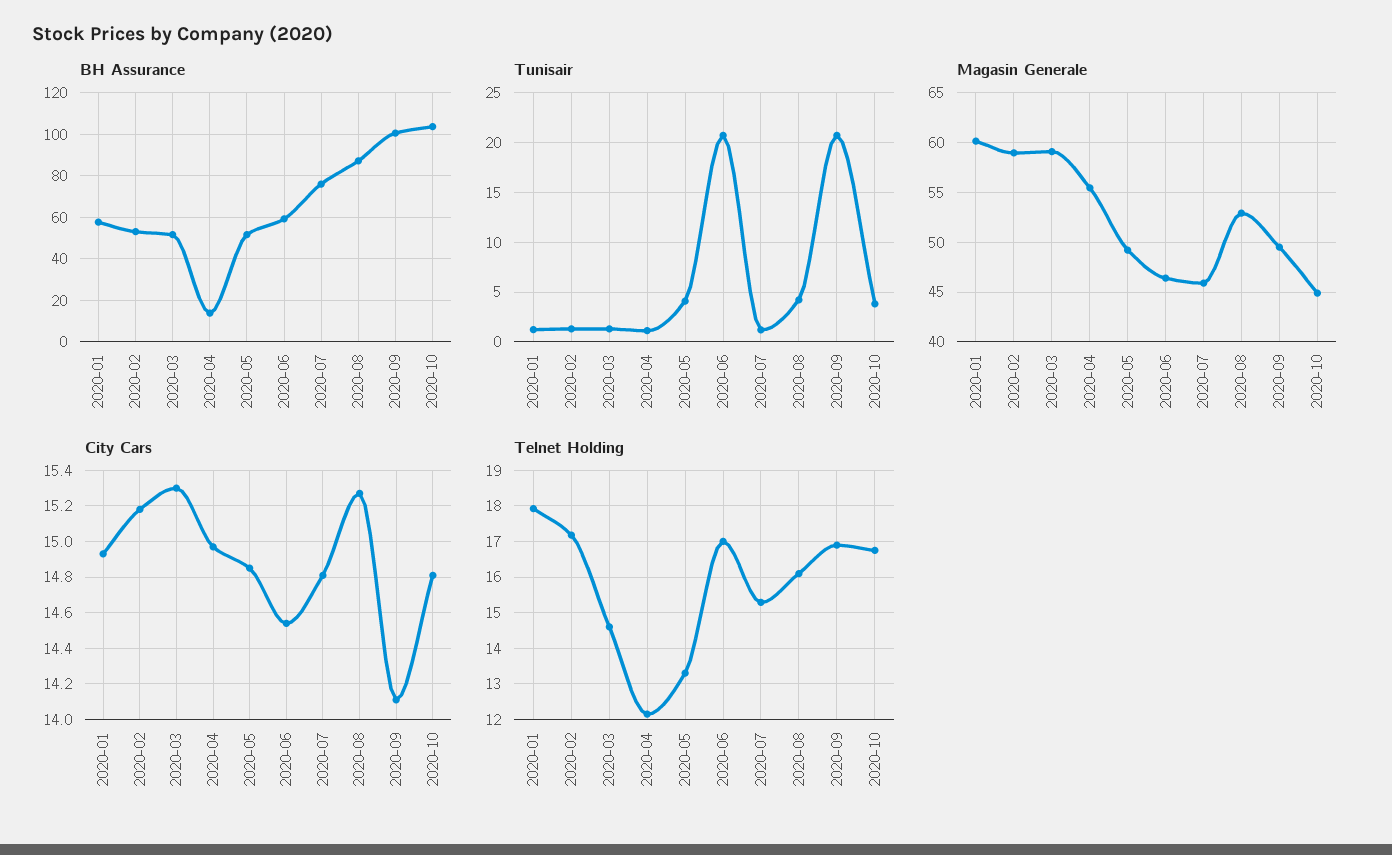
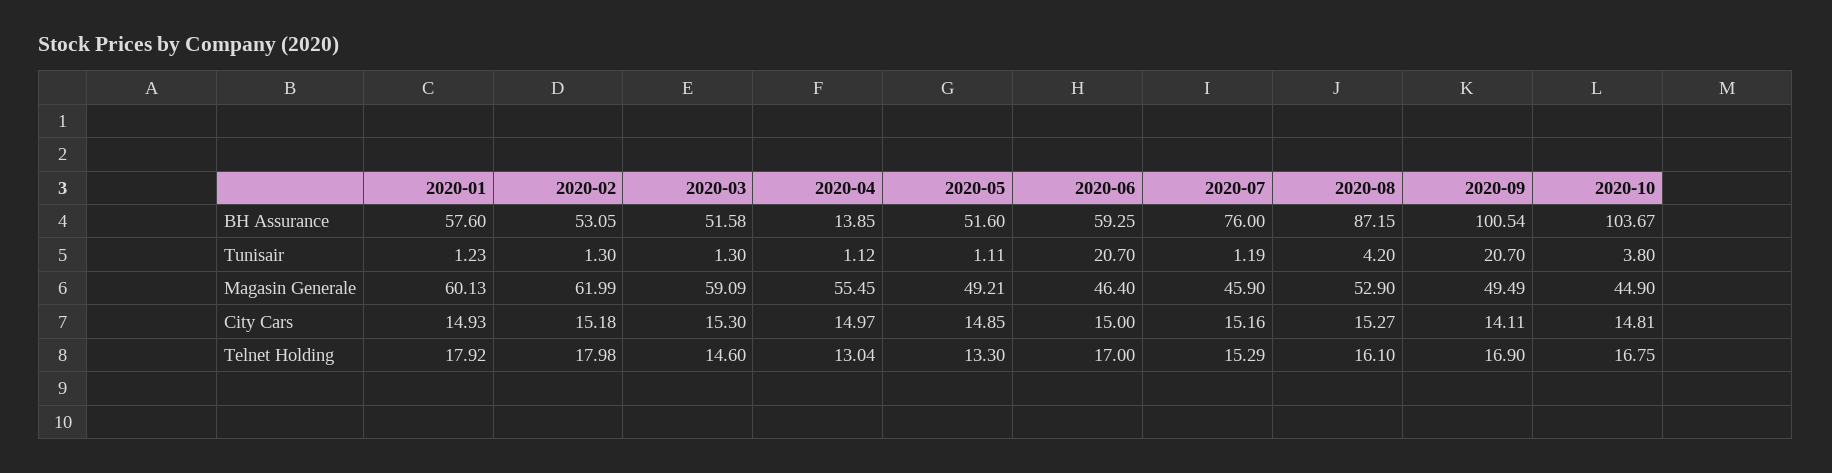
Tunisair, 2020-05: 4 -> 1.11
Magasin Generale, 2020-02: 59 -> 61.99
City Cars, 2020-06: 14.55 -> 15
City Cars, 2020-07: 14.8 -> 15.16
Telnet Holding, 2020-02: 17.2 -> 17.98
Telnet Holding, 2020-04: 12.2 -> 13.04

